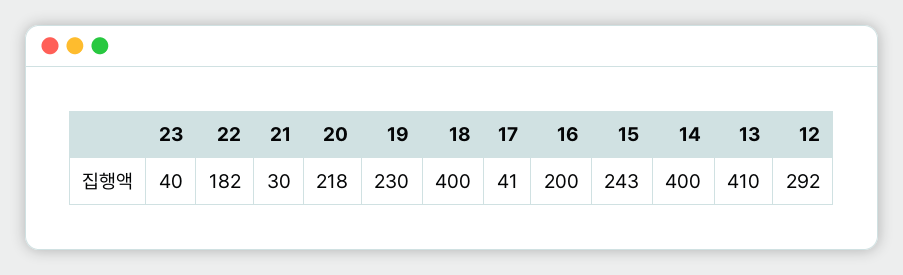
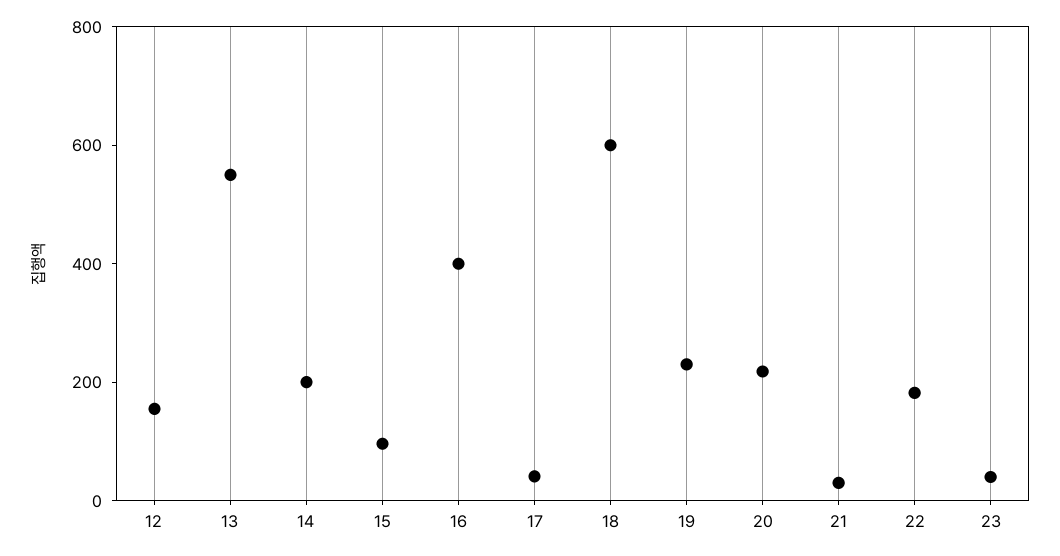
18: 400 -> 600
16: 200 -> 400
15: 243 -> 100
14: 400 -> 200
13: 410 -> 550
12: 292 -> 150

